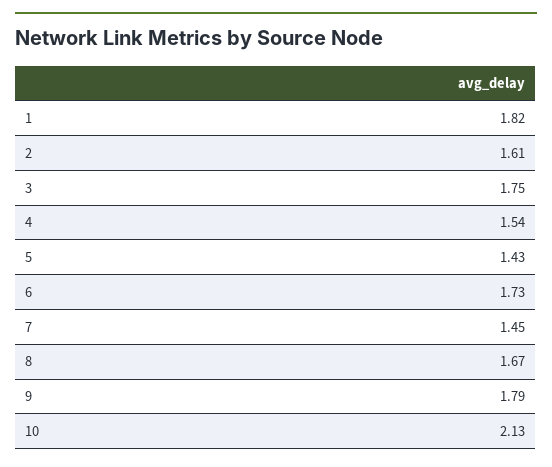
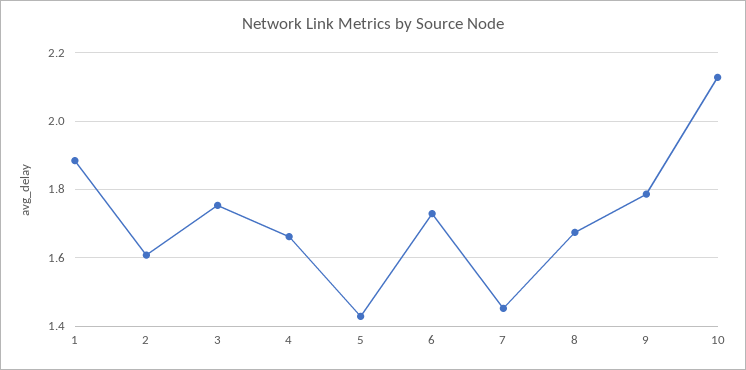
1: 1.82 -> 1.88
4: 1.54 -> 1.66

